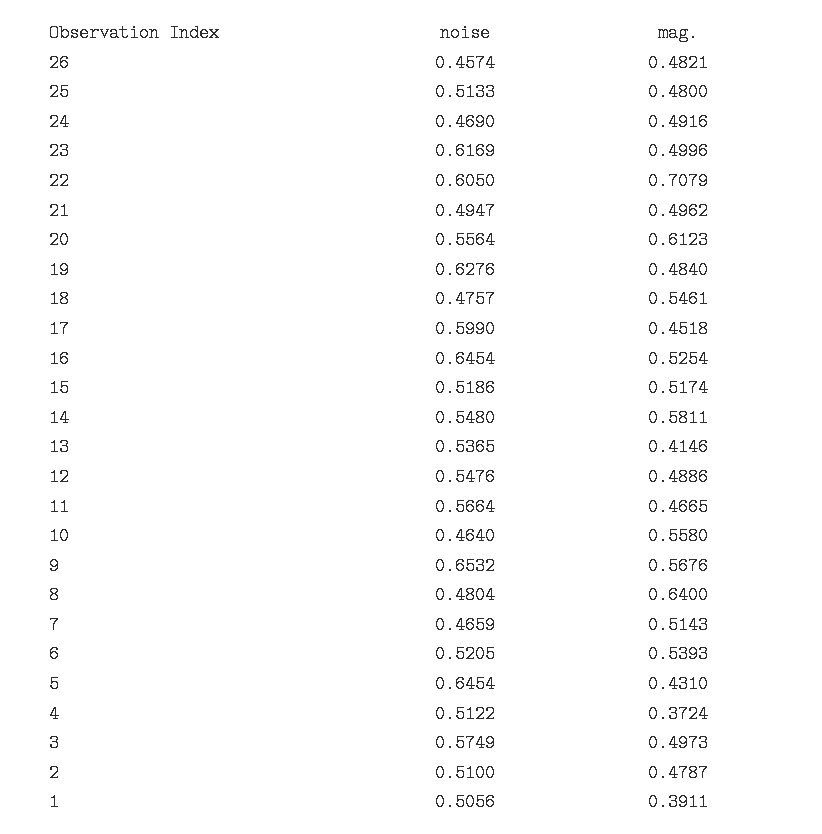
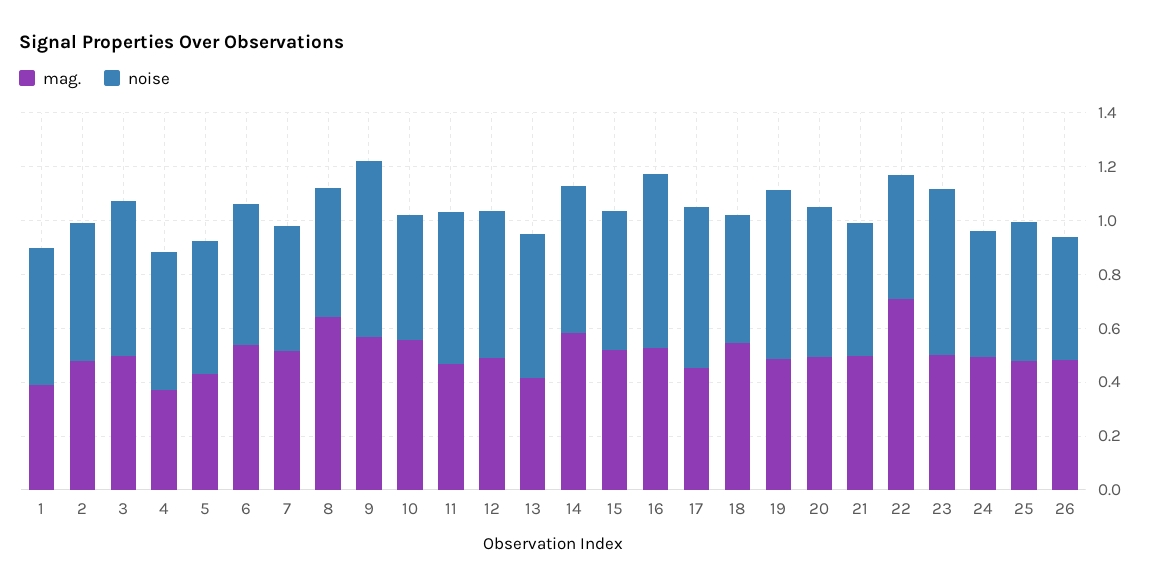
noise, 22: 0.605 -> 0.45
mag., 20: 0.6123 -> 0.5
noise, 5: 0.6454 -> 0.5

